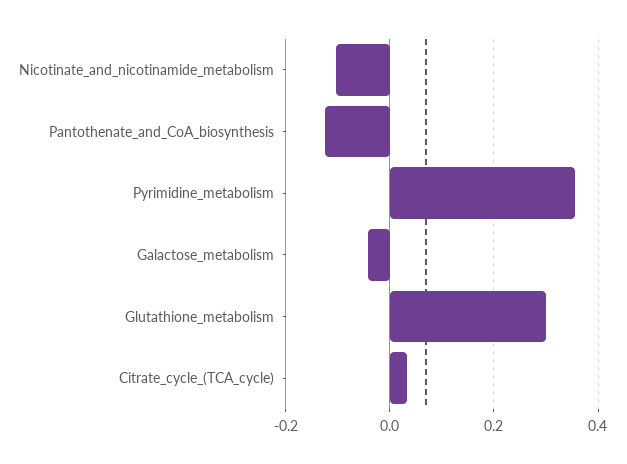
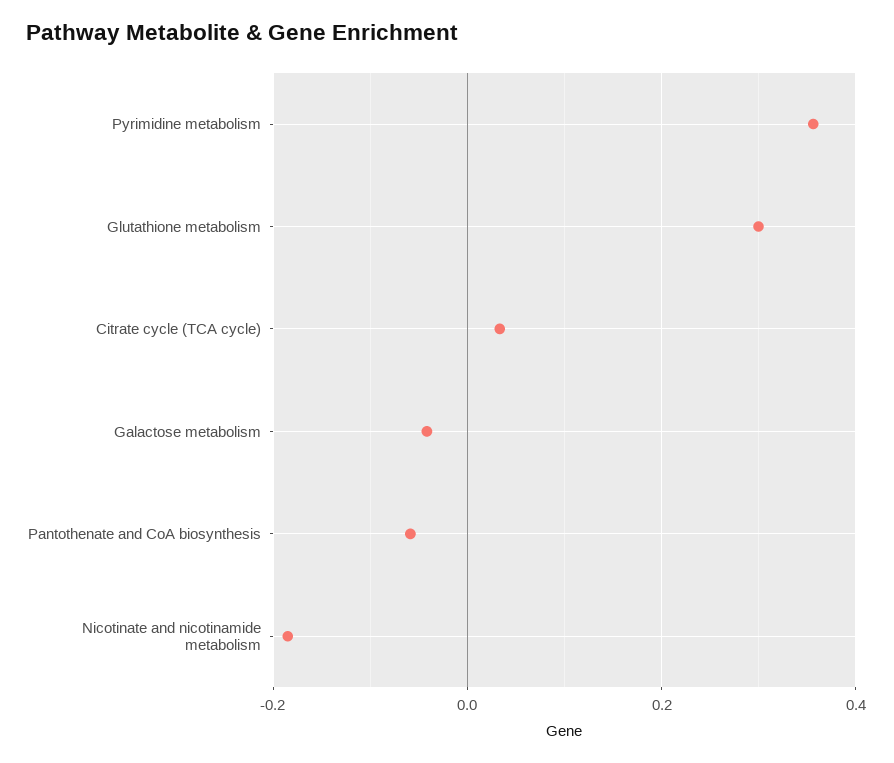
Nicotinate_and_nicotinamide_metabolism: -0.1 -> -0.18
Pantothenate_and_CoA_biosynthesis: -0.12 -> -0.06

